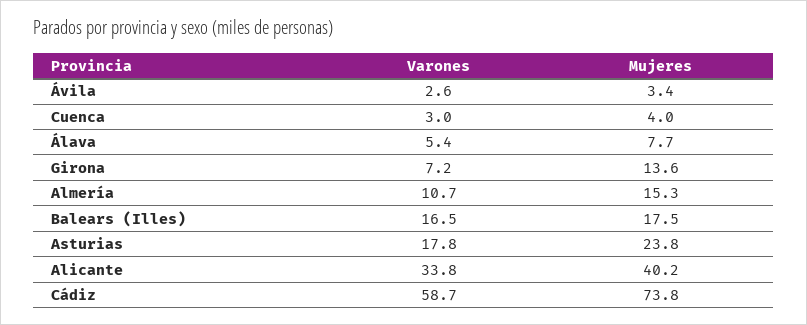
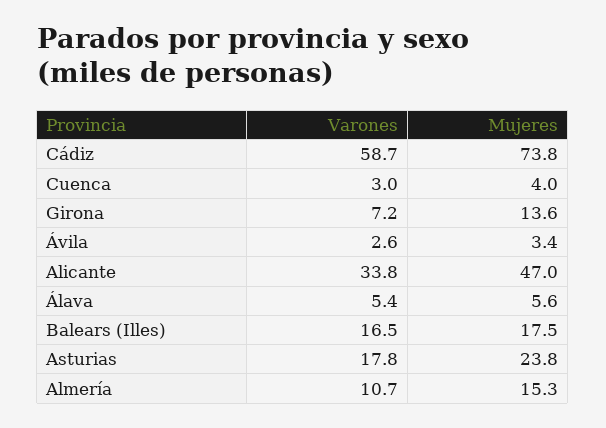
Mujeres, Álava: 7.7 -> 5.6
Mujeres, Alicante: 40.2 -> 47

